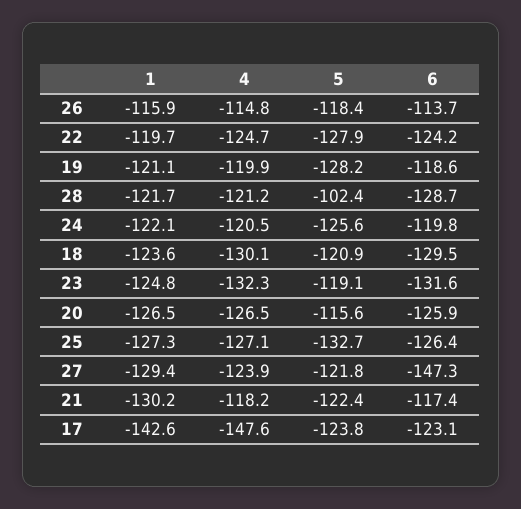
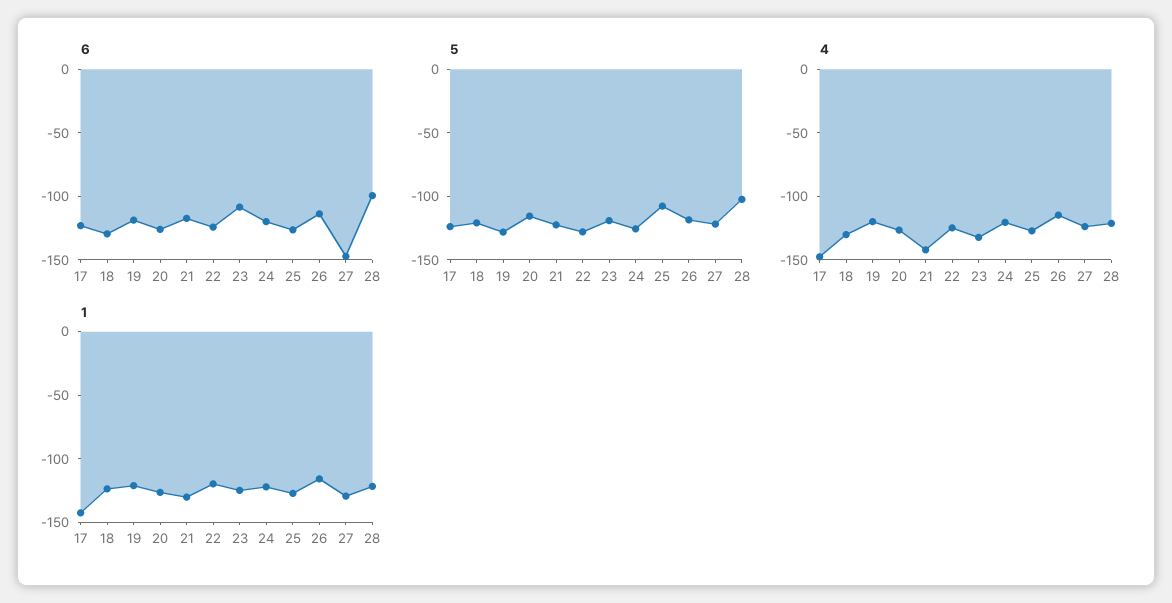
6, 28: -128.7 -> -100
6, 23: -131.6 -> -110
5, 25: -132.7 -> -110
4, 21: -118.2 -> -140

